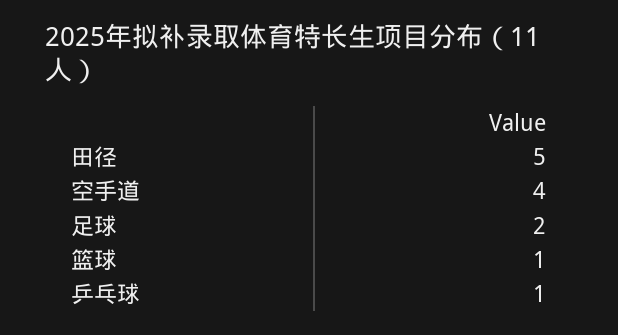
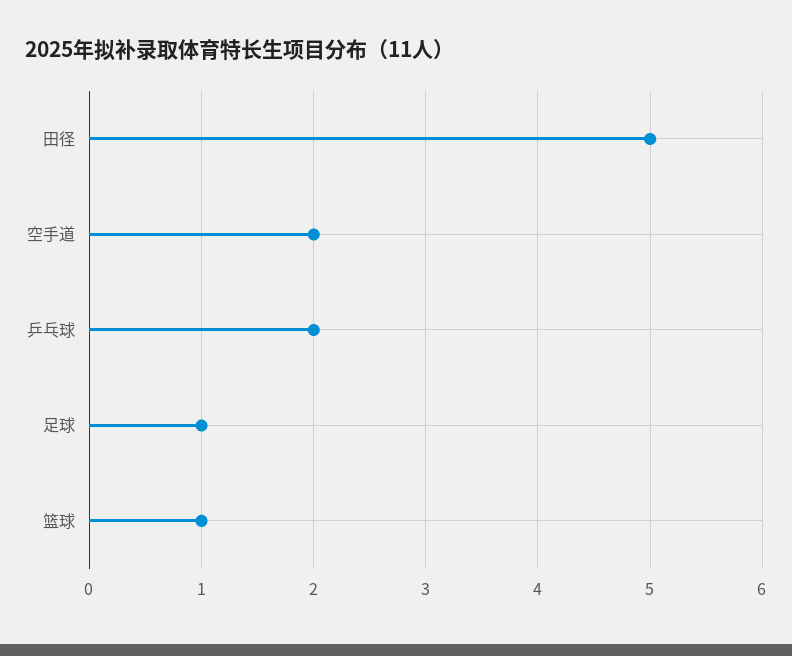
空手道: 4 -> 2
足球: 2 -> 1
乒乓球: 1 -> 2

